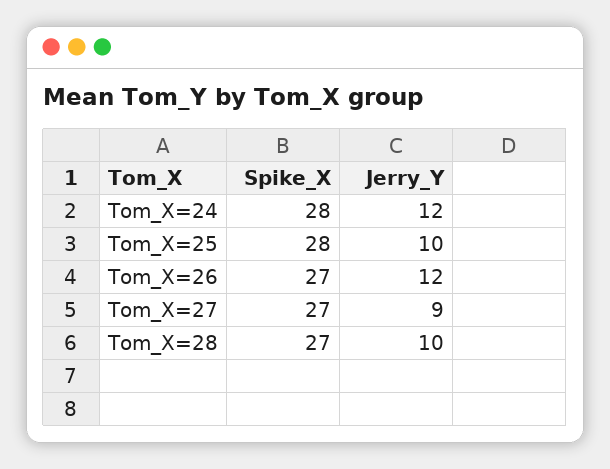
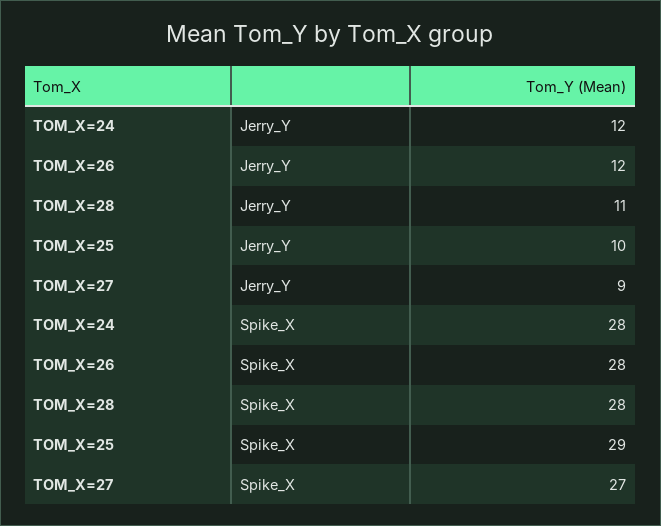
Spike_X, Tom_X=25: 28 -> 29
Spike_X, Tom_X=26: 27 -> 28
Spike_X, Tom_X=28: 27 -> 28
Jerry_Y, Tom_X=28: 10 -> 11

